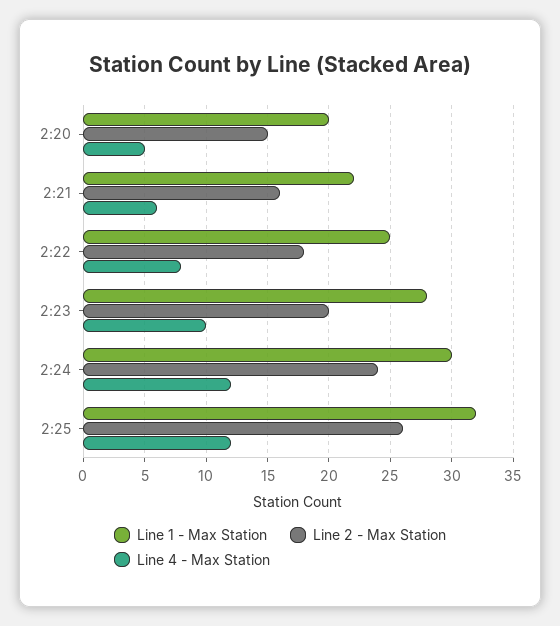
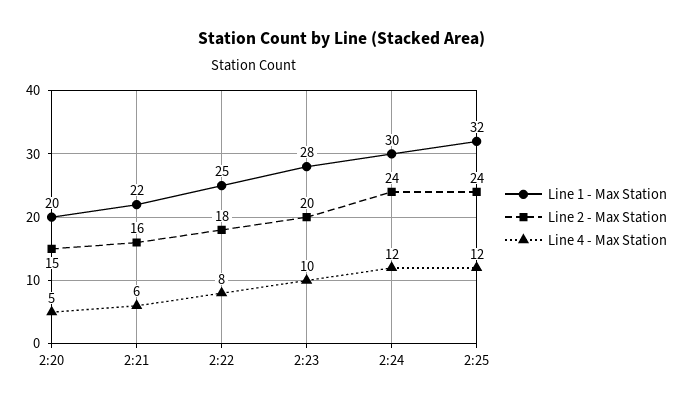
Line 2 - Max Station, 2:25: 26 -> 24

